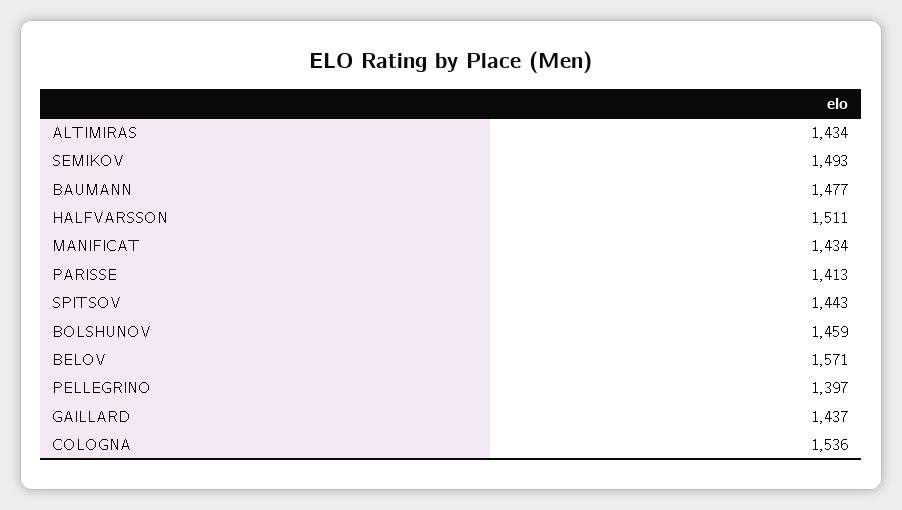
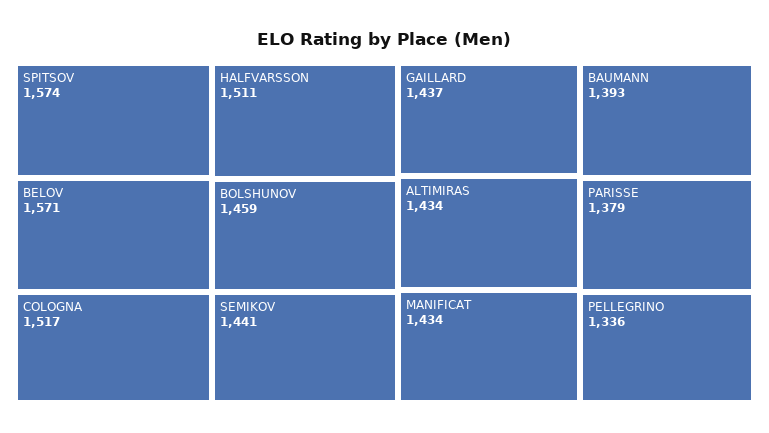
SEMIKOV: 1493 -> 1441
BAUMANN: 1477 -> 1393
PARISSE: 1413 -> 1379
SPITSOV: 1443 -> 1574
PELLEGRINO: 1397 -> 1336
COLOGNA: 1536 -> 1517

